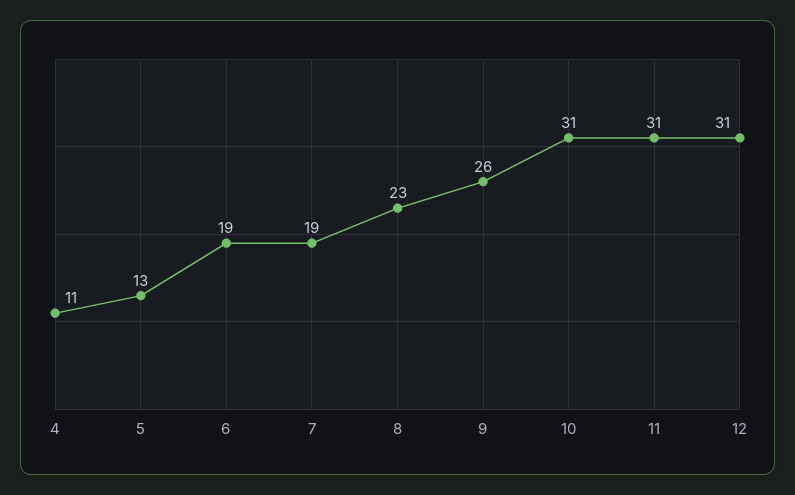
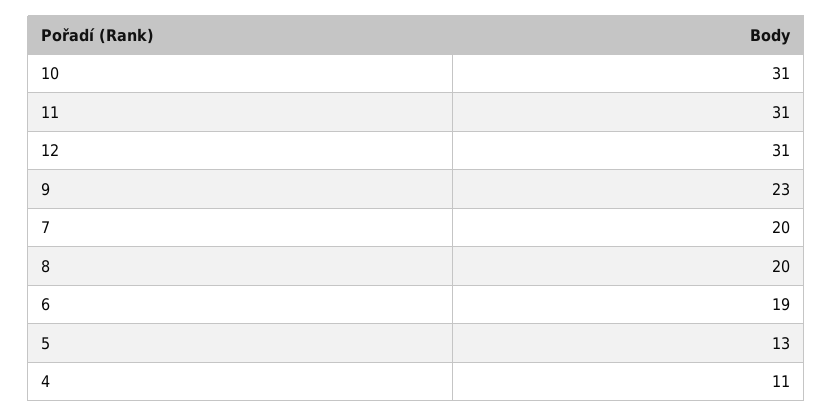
7: 19 -> 20
8: 23 -> 20
9: 26 -> 23

